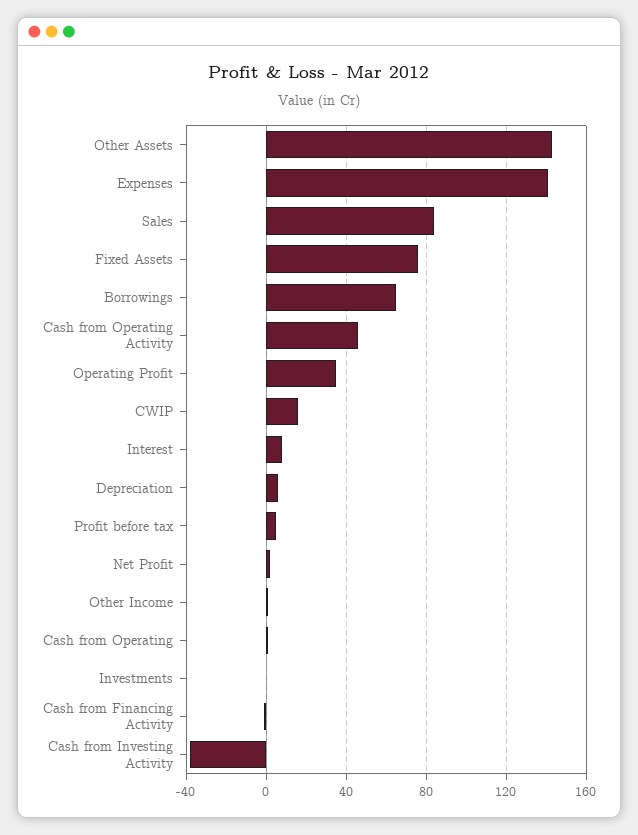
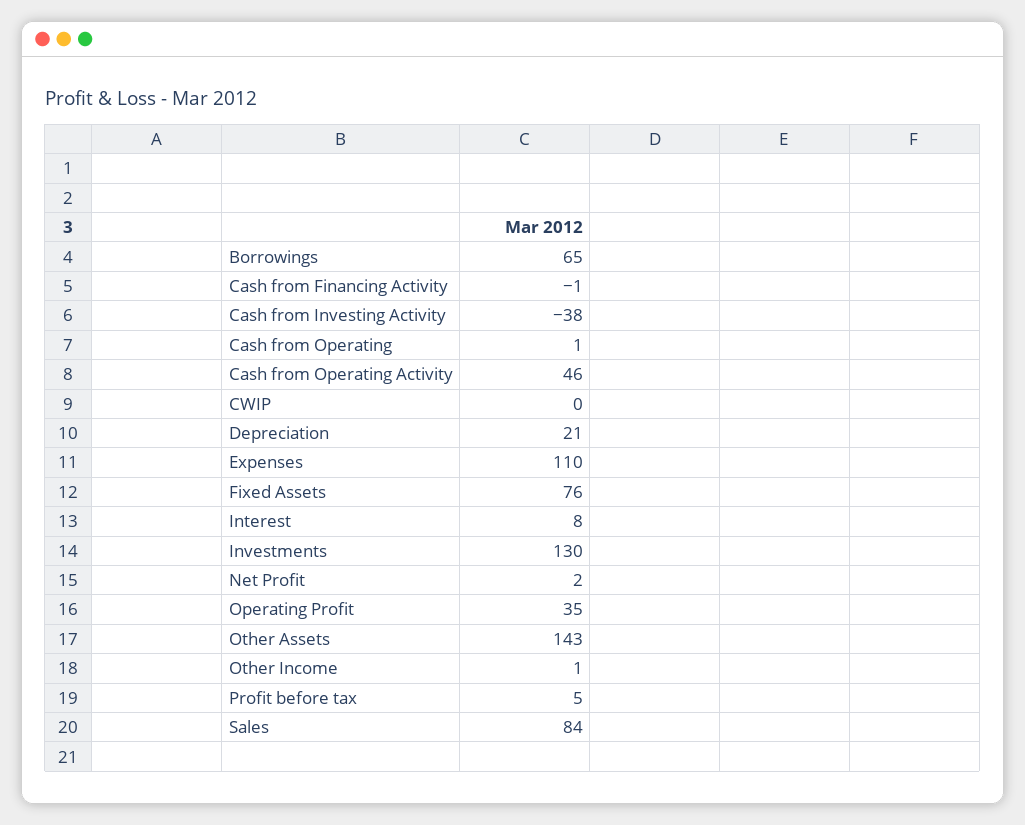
Expenses: 140 -> 110
CWIP: 15 -> 0
Depreciation: 5 -> 21
Investments: 0 -> 130

